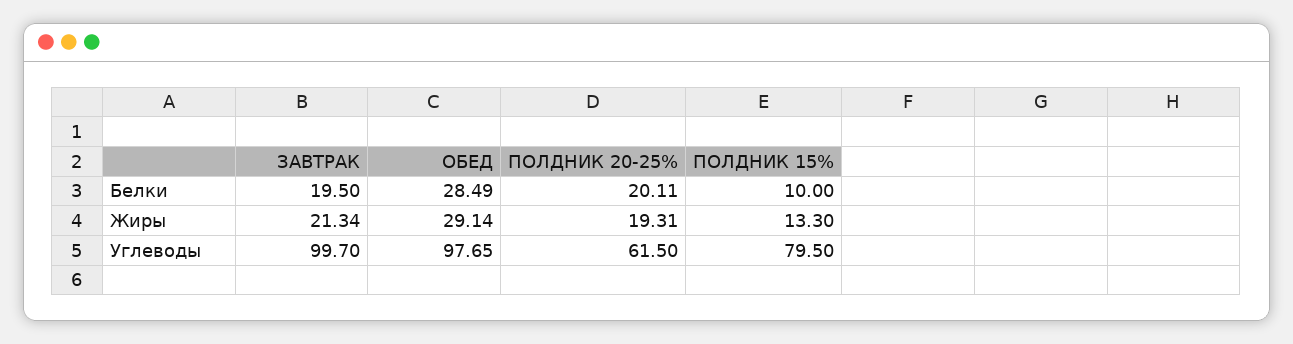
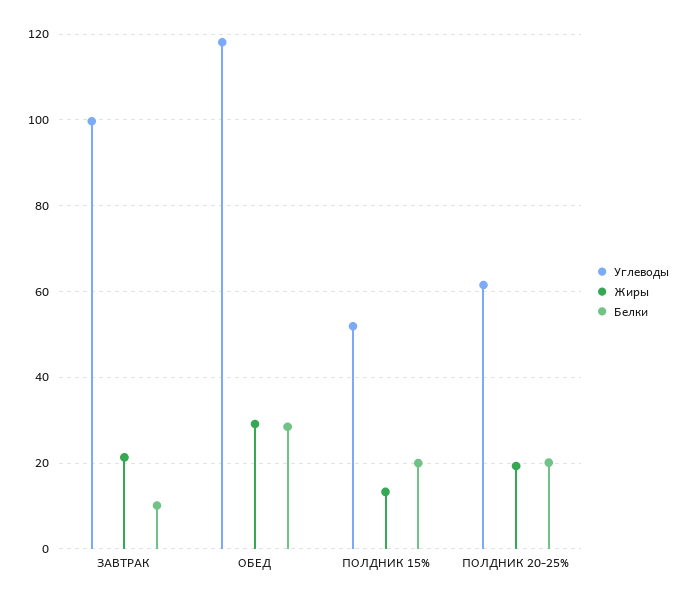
Белки, ЗАВТРАК: 19.5 -> 10
Белки, ПОЛДНИК 15%: 10 -> 20
Углеводы, ОБЕД: 97.65 -> 118
Углеводы, ПОЛДНИК 15%: 79.5 -> 52

